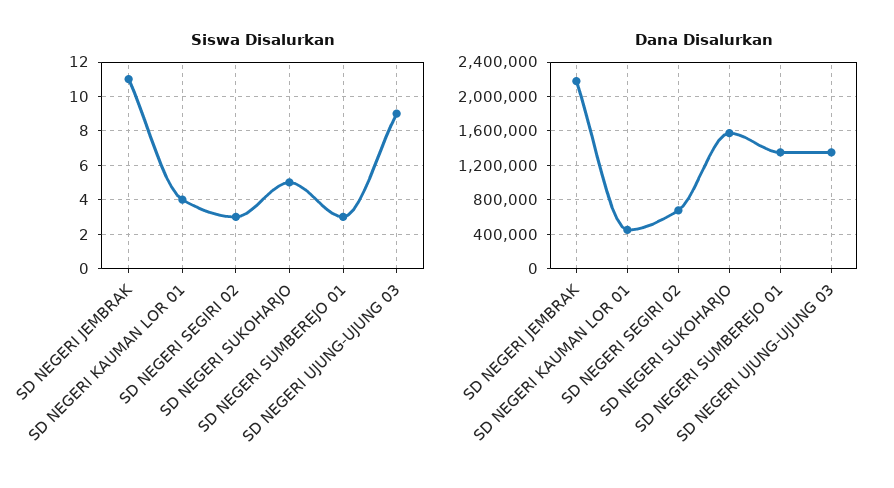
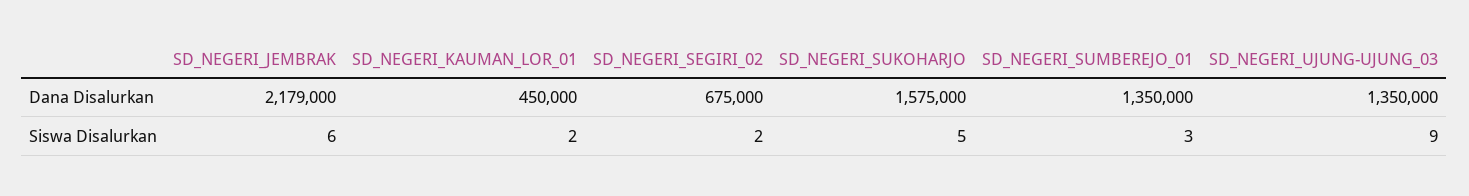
Siswa Disalurkan, SD NEGERI JEMBRAK: 11 -> 6
Siswa Disalurkan, SD NEGERI KAUMAN LOR 01: 4 -> 2
Siswa Disalurkan, SD NEGERI SEGIRI 02: 3 -> 2

